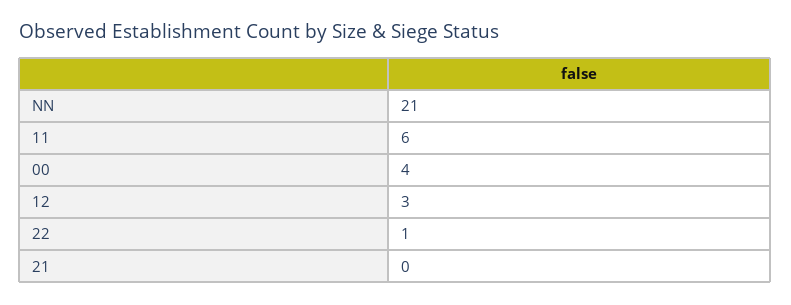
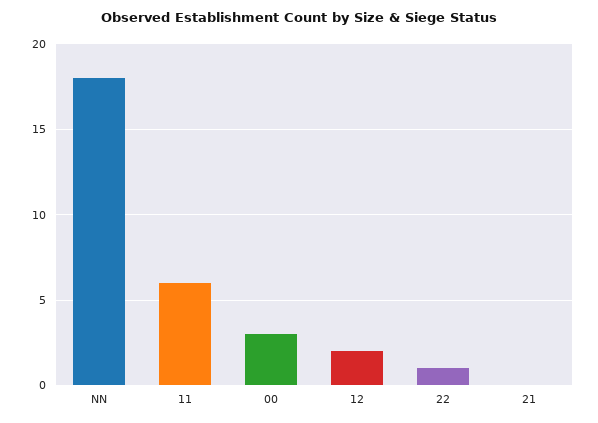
NN: 21 -> 18
00: 4 -> 3
12: 3 -> 2

